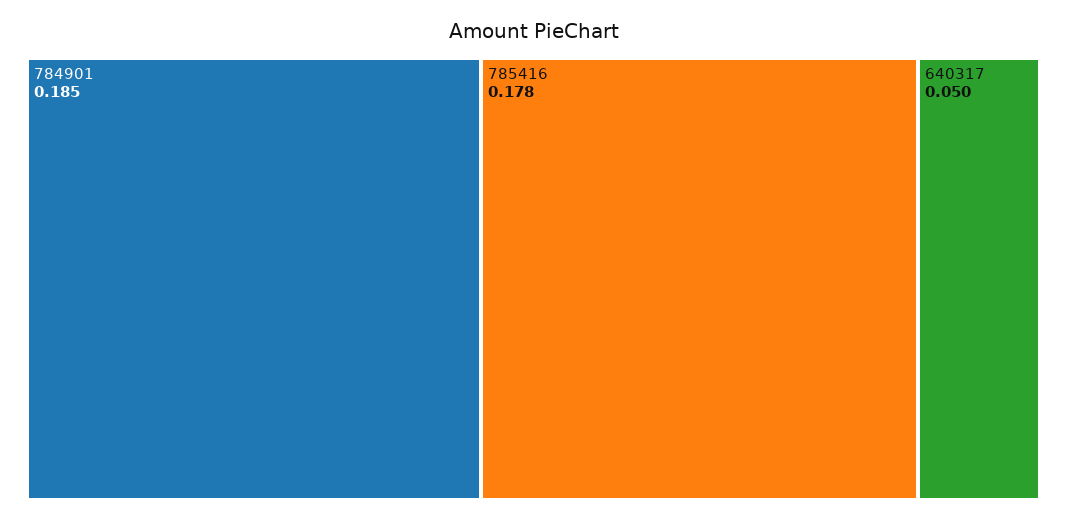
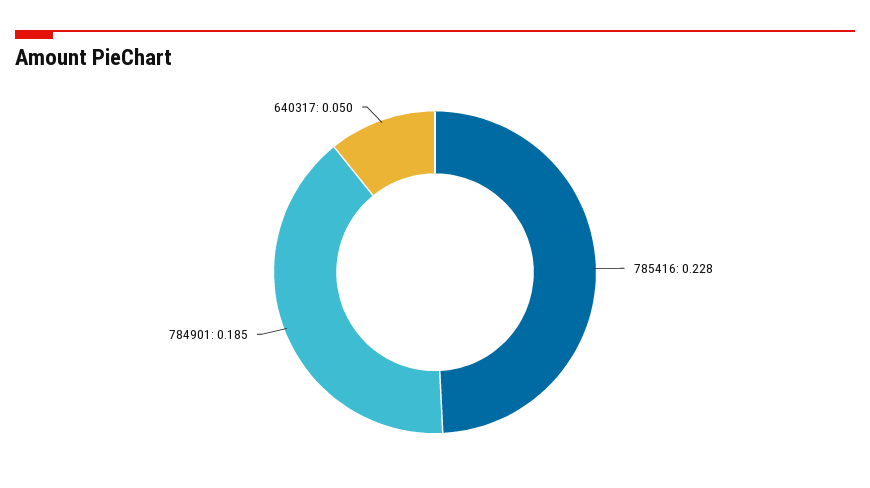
785416: 0.178 -> 0.228

